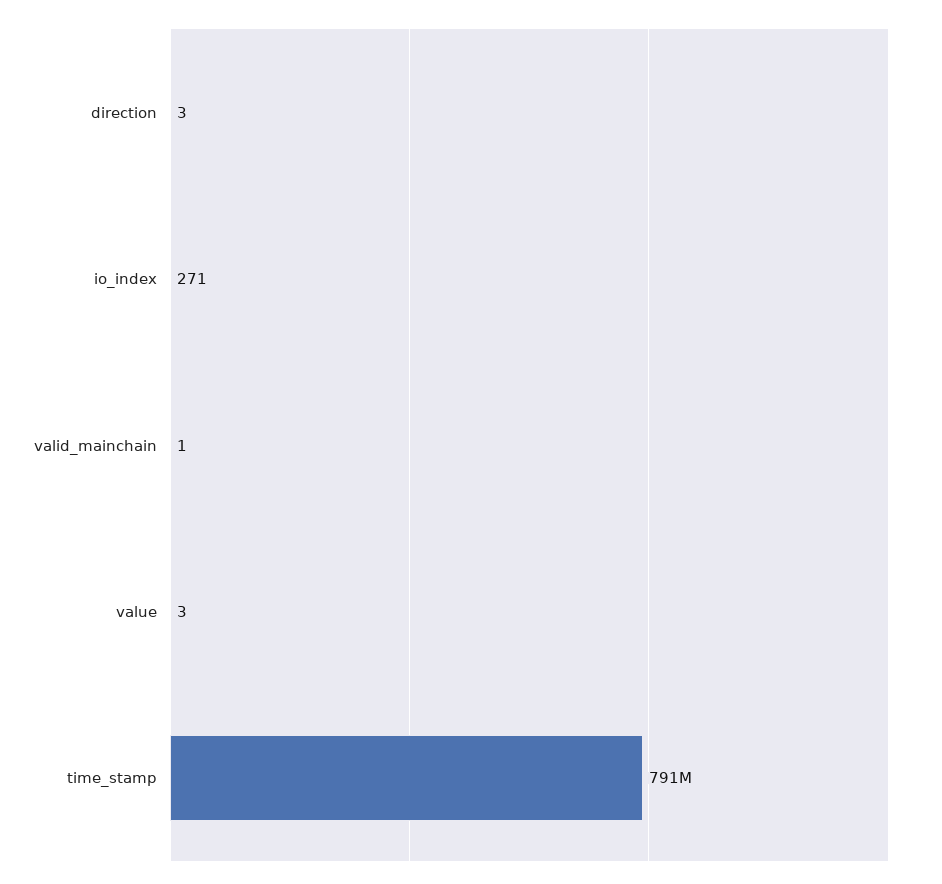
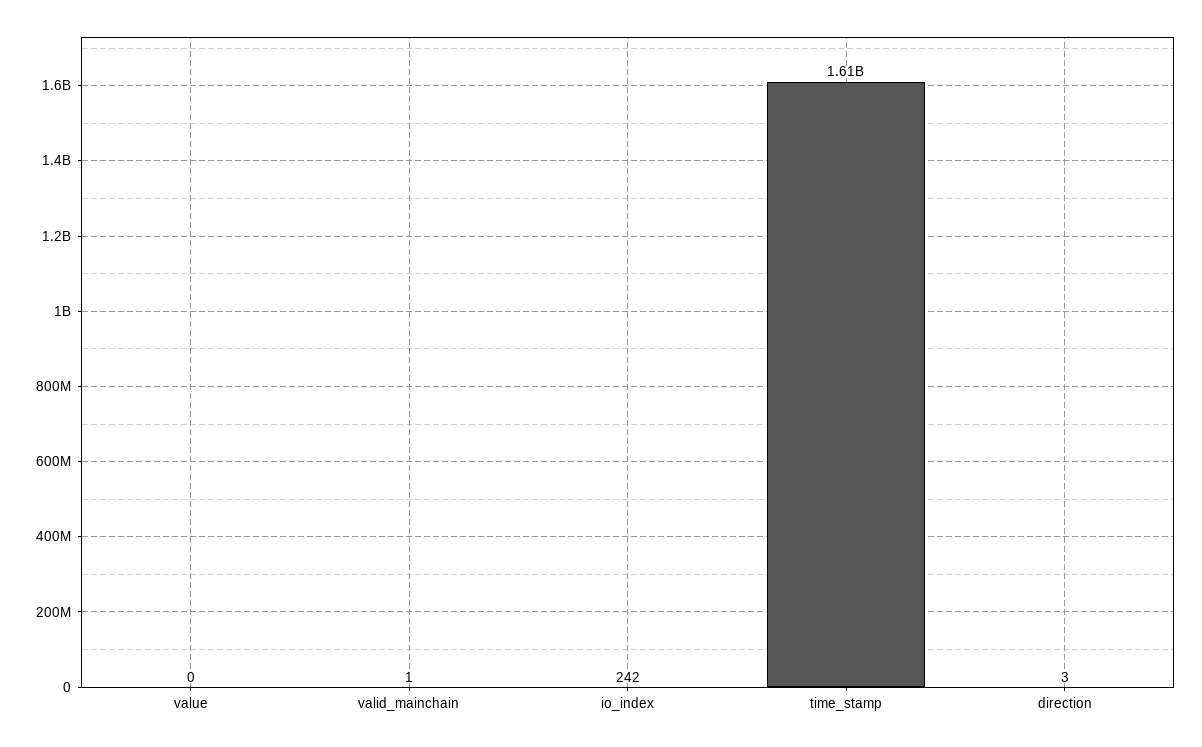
io_index: 271 -> 242
value: 3 -> 0
time_stamp: 791000000 -> 1610000000

